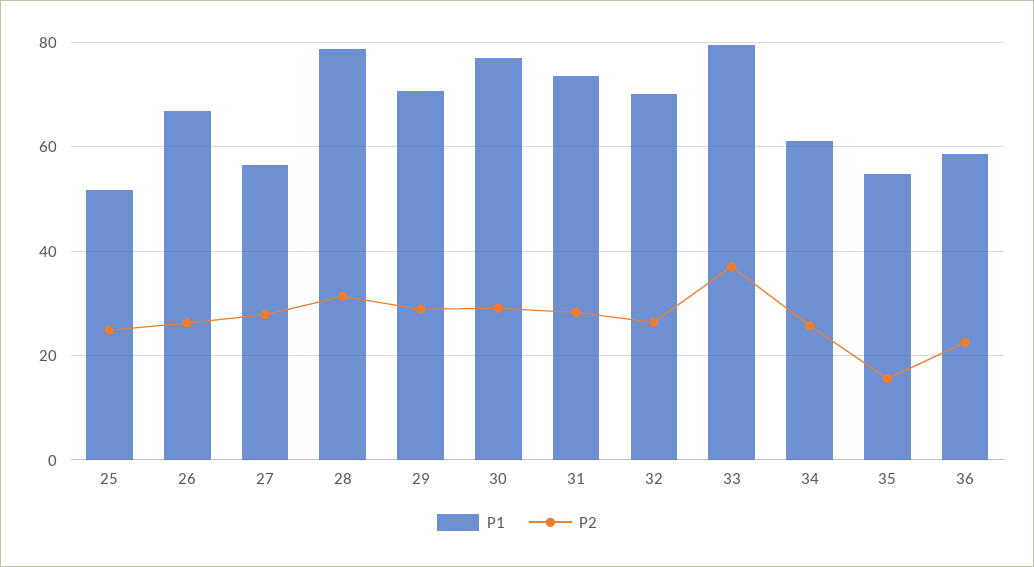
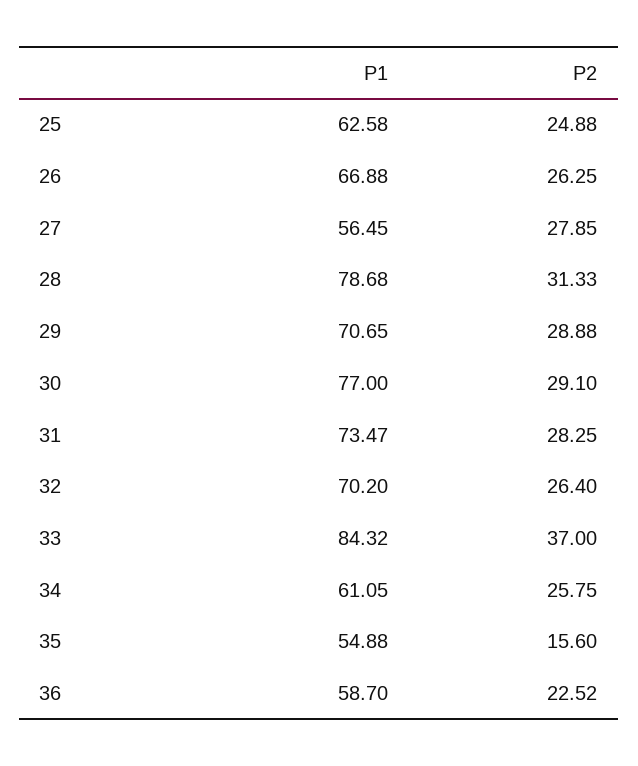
P1, 25: 52 -> 62.58
P1, 33: 80 -> 84.32

